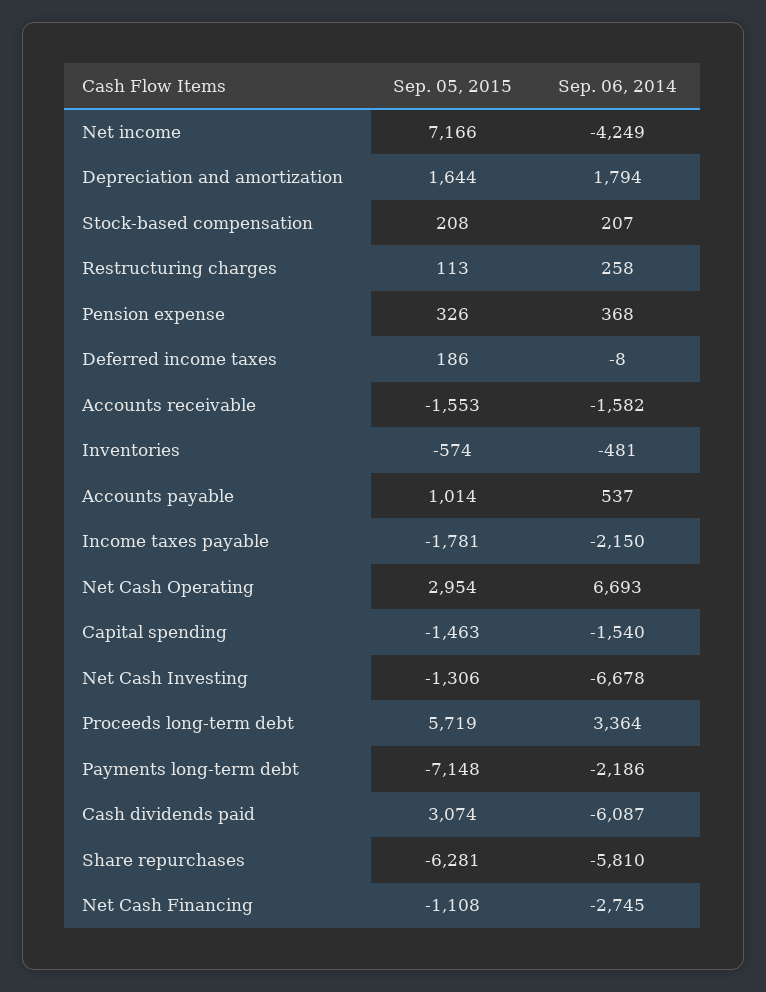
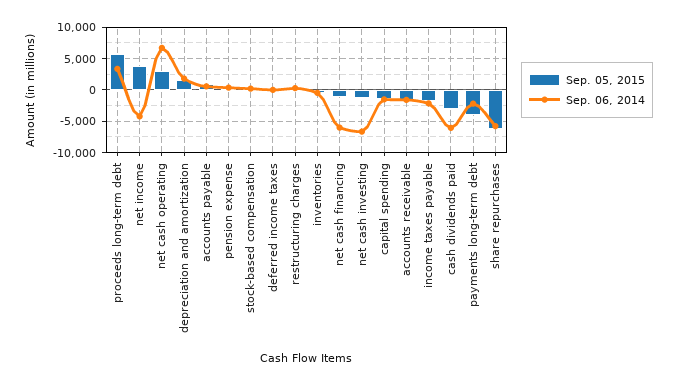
Sep. 05, 2015, Net income: 7166 -> 4000
Sep. 05, 2015, Payments long-term debt: -7148 -> -4000
Sep. 05, 2015, Cash dividends paid: 3074 -> -3000
Sep. 06, 2014, Net Cash Financing: -2745 -> -6000

